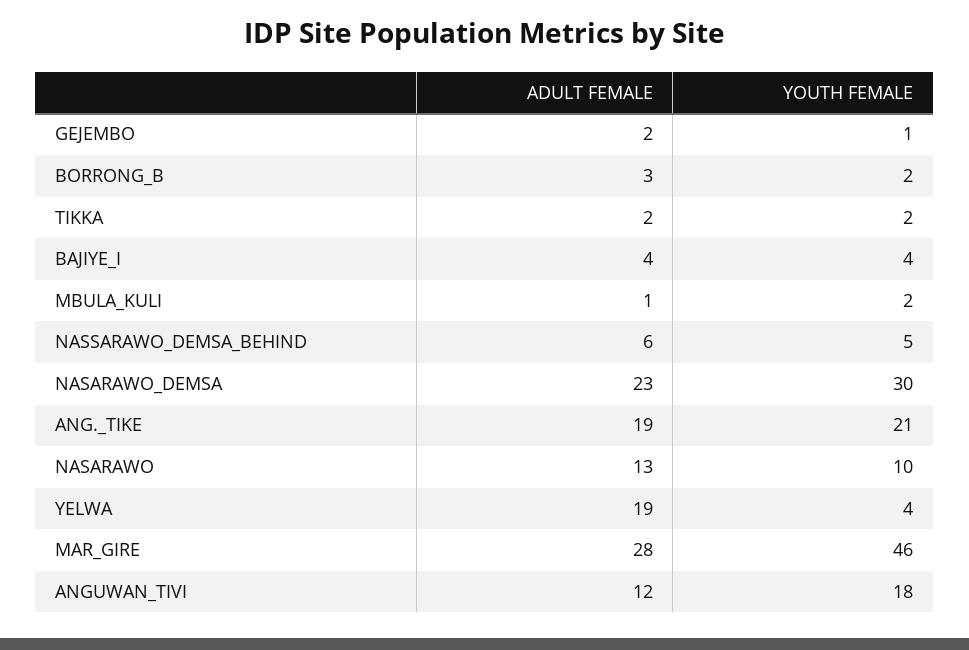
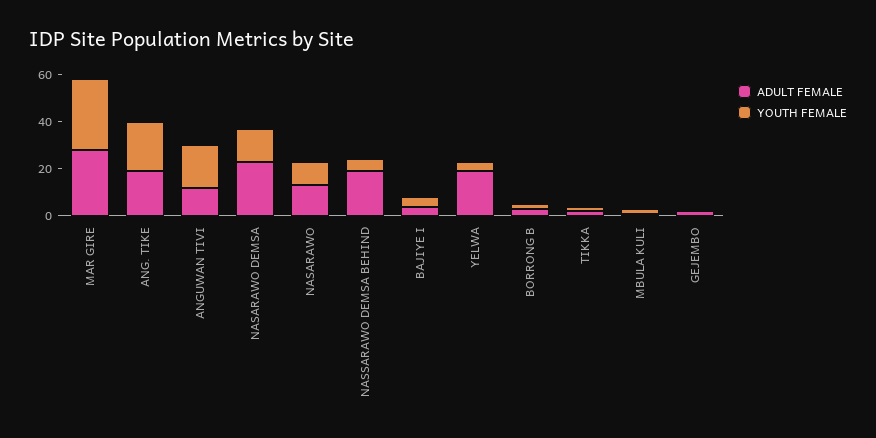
ADULT FEMALE, NASSARAWO_DEMSA_BEHIND: 6 -> 20
YOUTH FEMALE, NASARAWO_DEMSA: 30 -> 15
YOUTH FEMALE, MAR_GIRE: 46 -> 30

